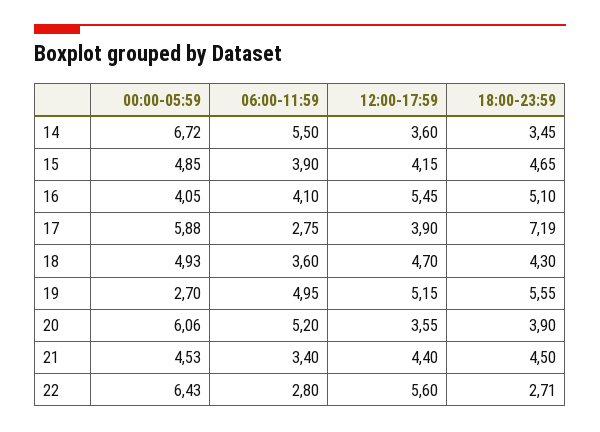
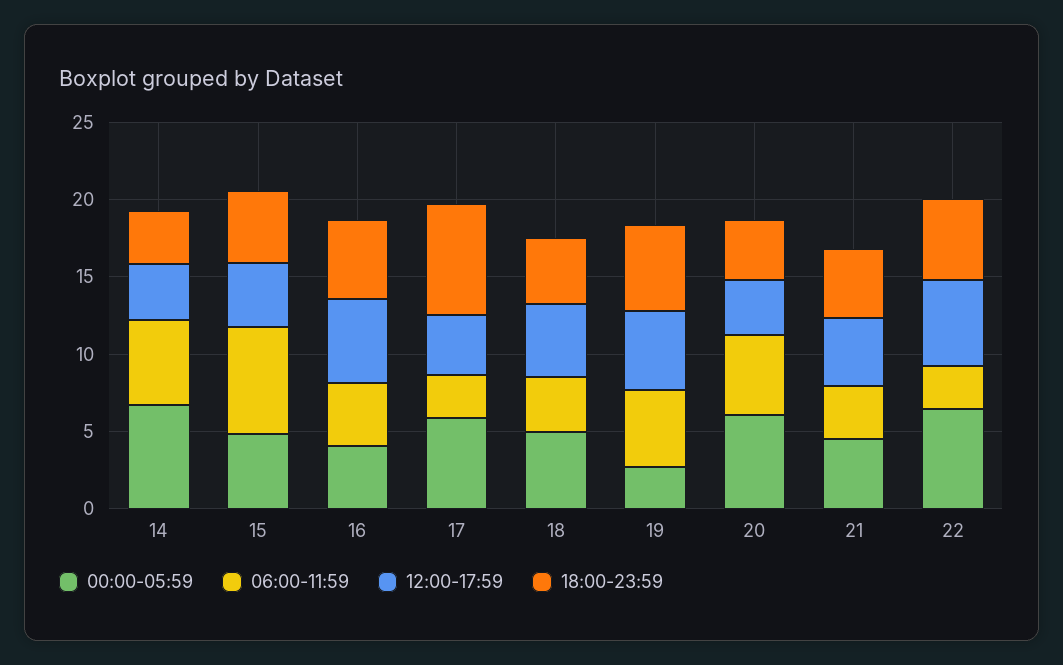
06:00-11:59, 15: 3.9 -> 7
18:00-23:59, 22: 2.71 -> 5

